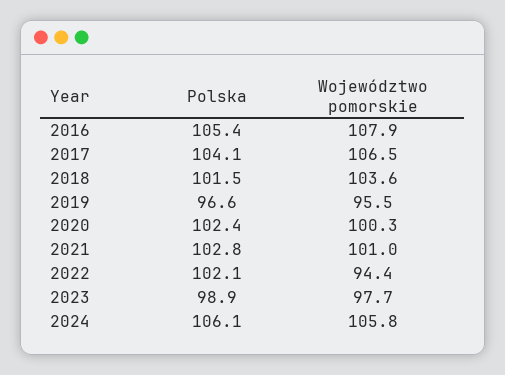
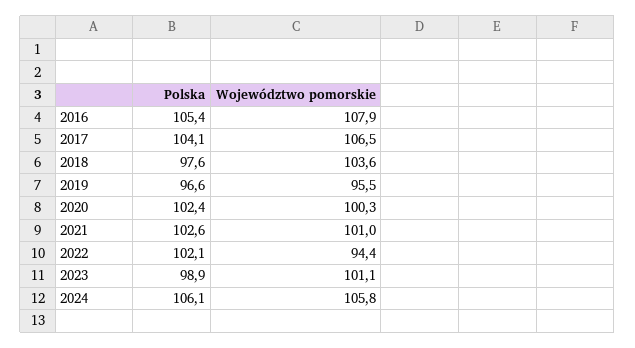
Polska, 2018: 101.5 -> 97.6
Polska, 2021: 102.8 -> 102.6
Województwo pomorskie, 2023: 97.7 -> 101.1

